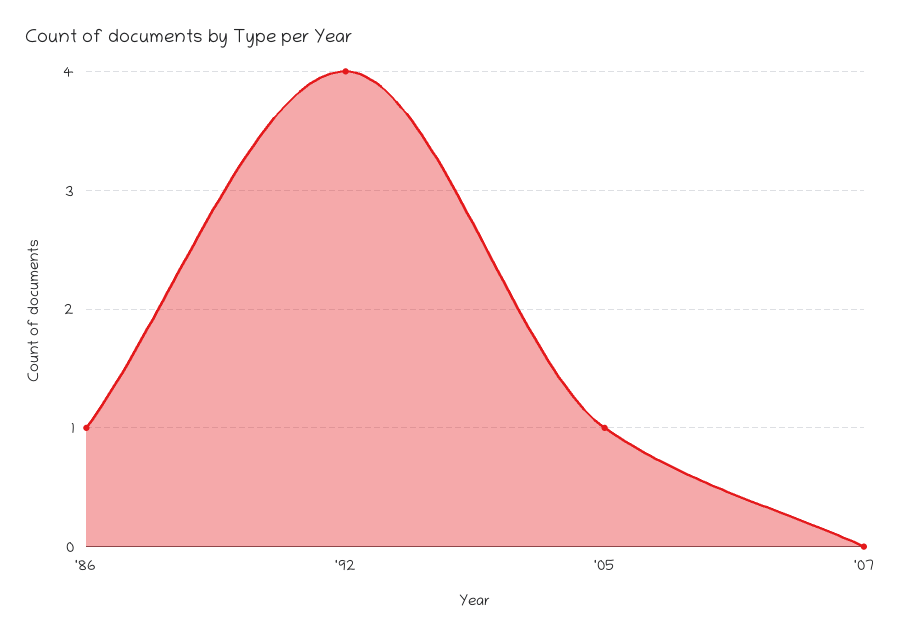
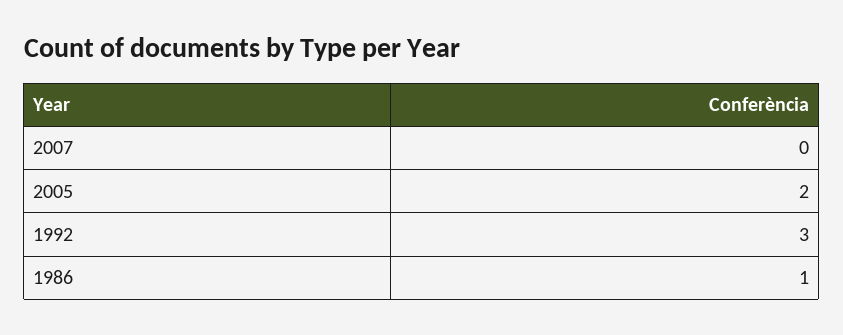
'92: 4 -> 3
'05: 1 -> 2

